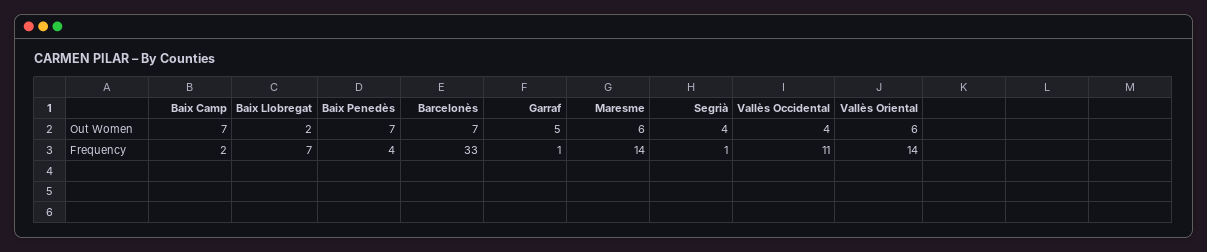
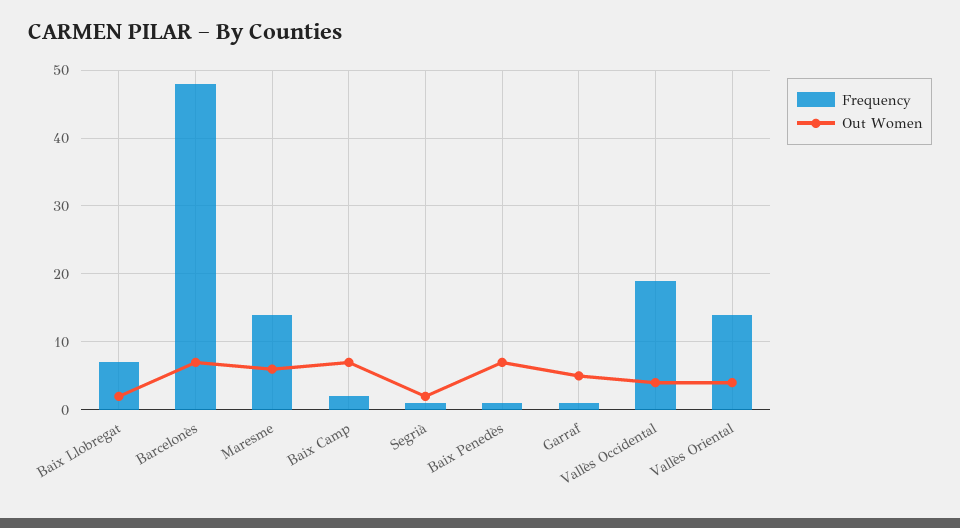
Out Women, Segrià: 4 -> 2
Out Women, Vallès Oriental: 6 -> 4
Frequency, Baix Penedès: 4 -> 1
Frequency, Barcelonès: 33 -> 48
Frequency, Vallès Occidental: 11 -> 19

